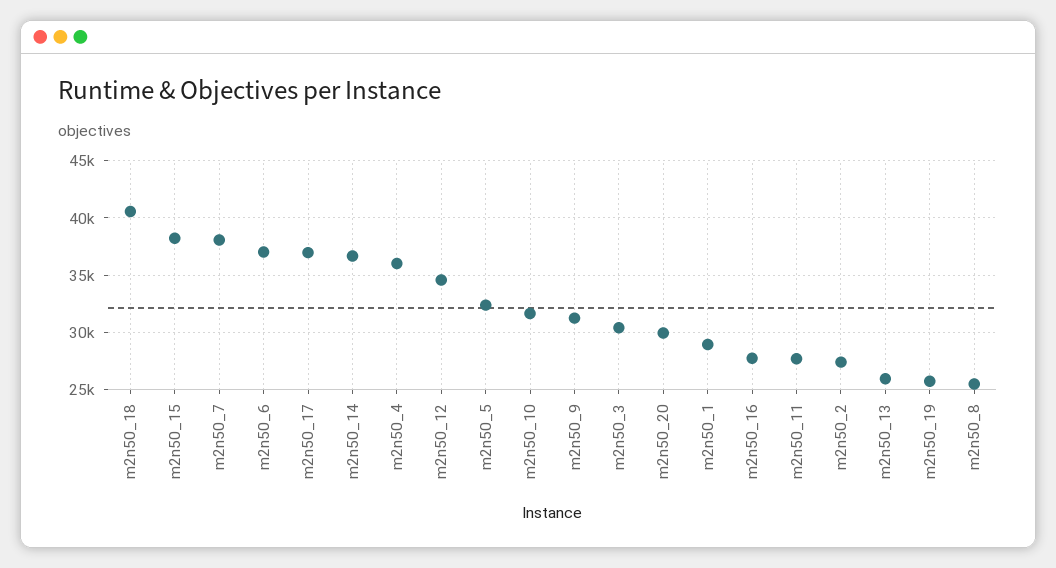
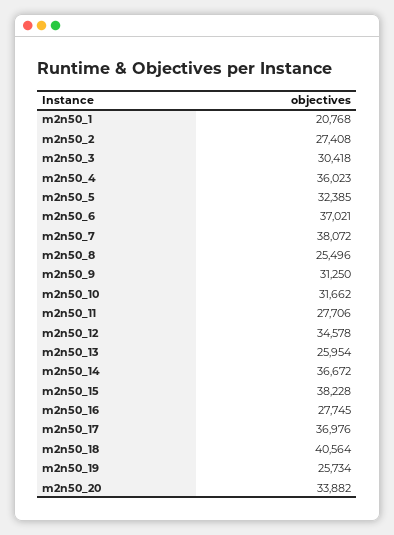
m2n50_20: 30000 -> 33882
m2n50_1: 29000 -> 20768

